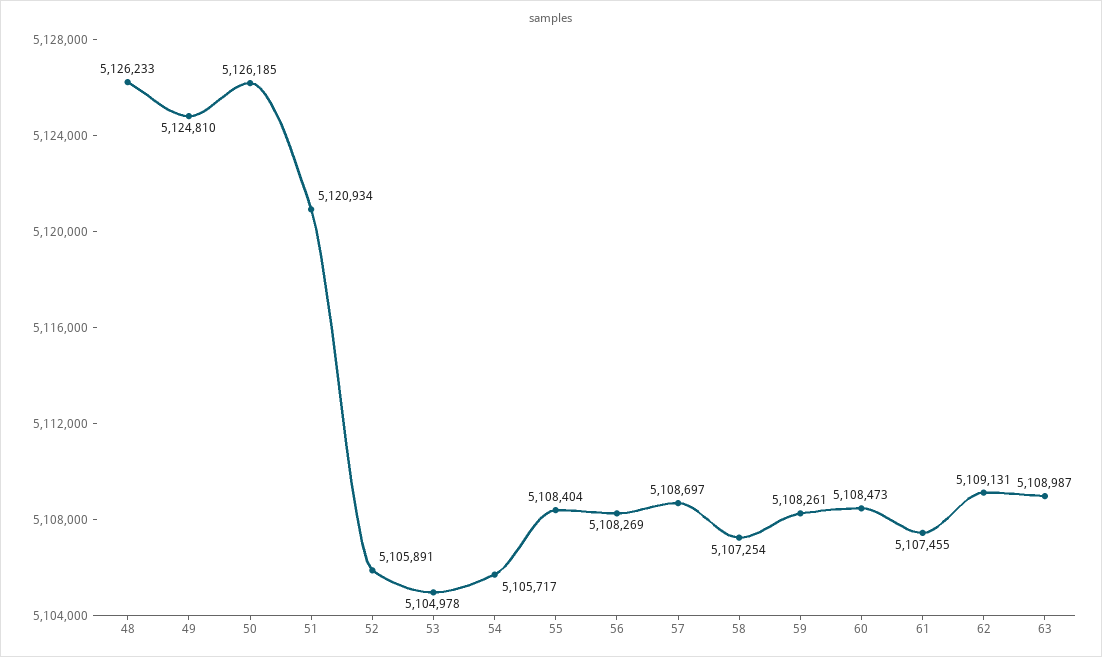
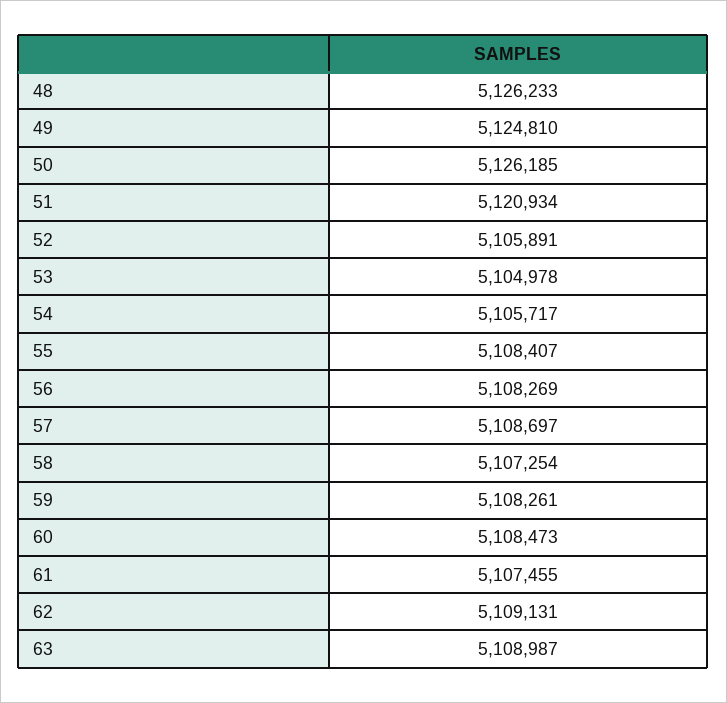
55: 5108404 -> 5108407

